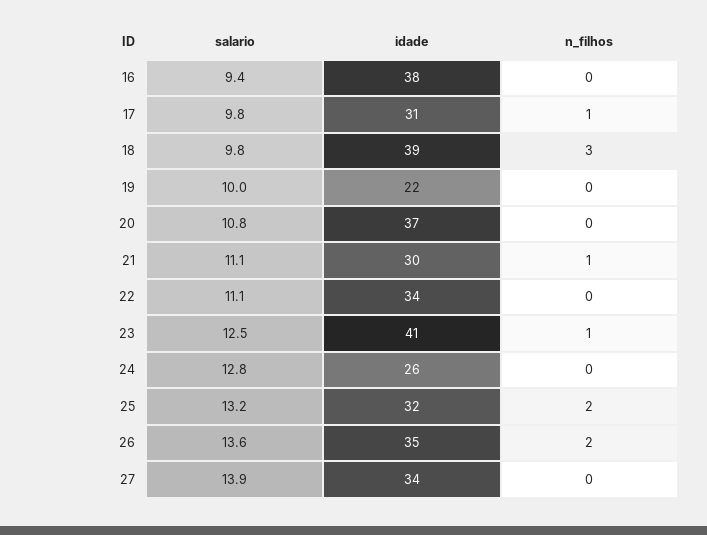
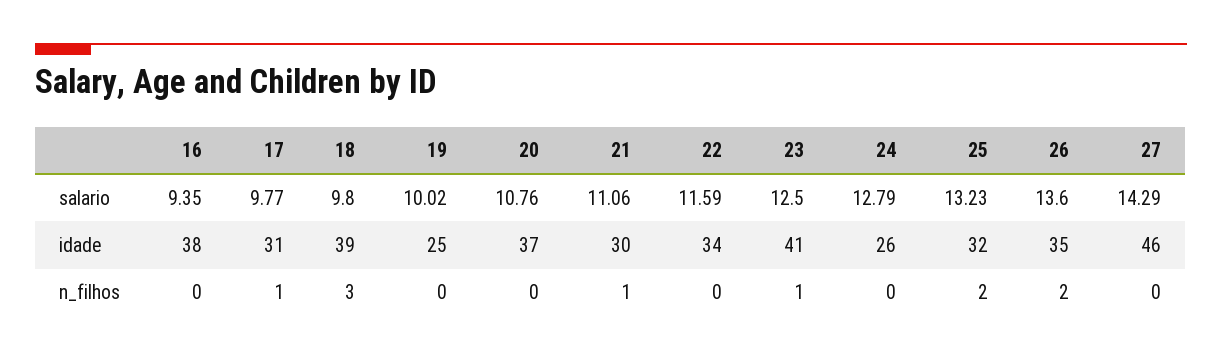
idade, 19: 22 -> 25
salario, 22: 11.1 -> 11.59
salario, 27: 13.9 -> 14.29
idade, 27: 34 -> 46

